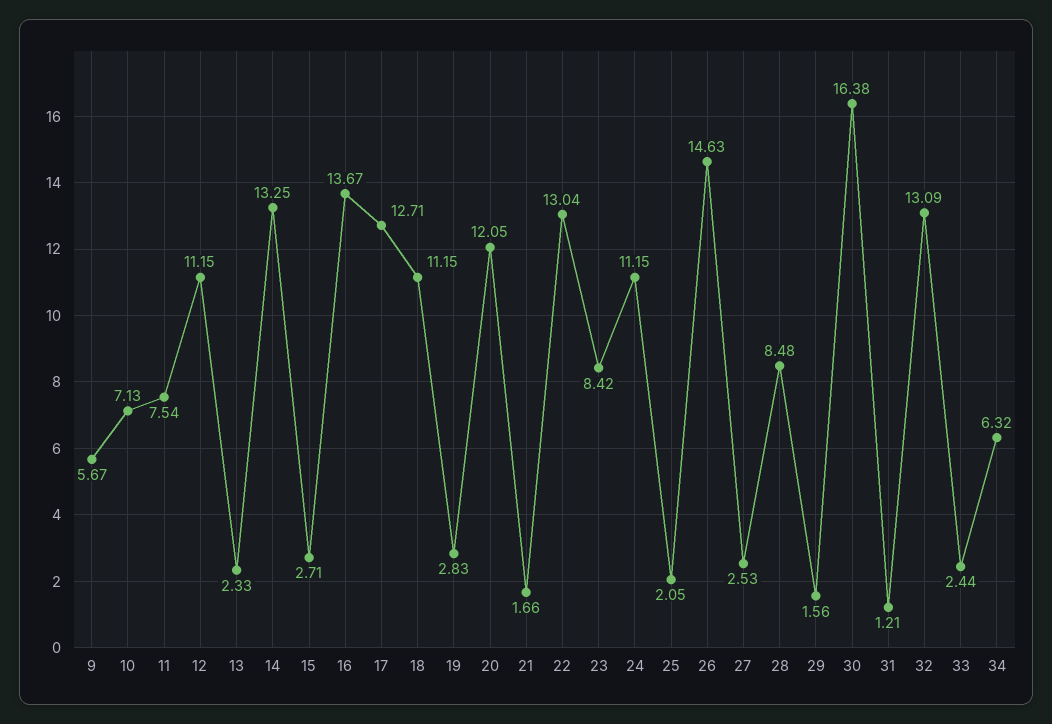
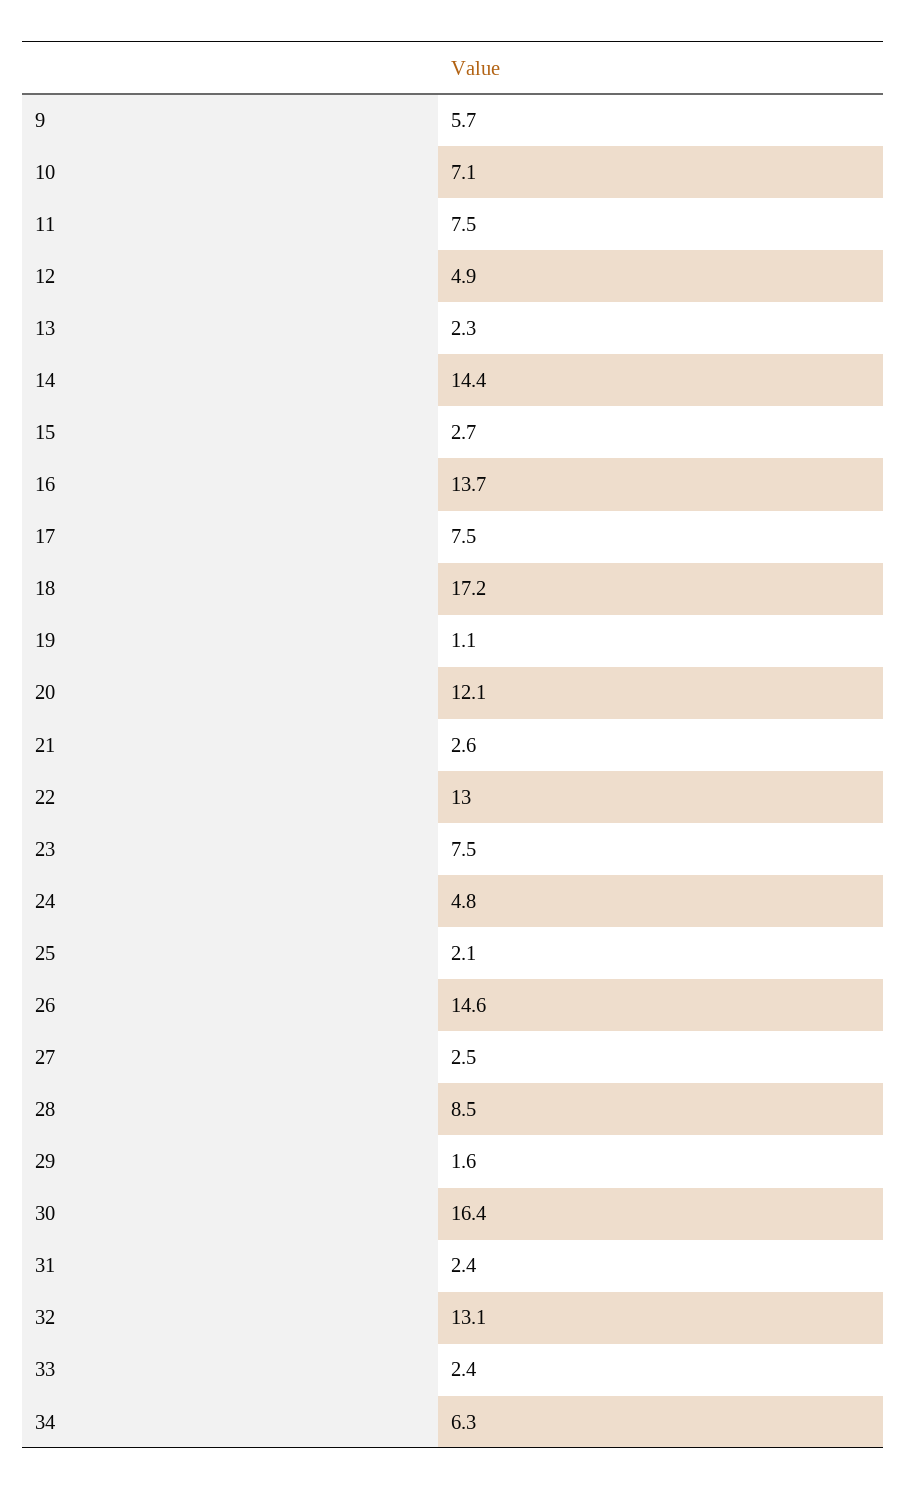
12: 11.15 -> 4.9
14: 13.25 -> 14.4
17: 12.71 -> 7.5
18: 11.15 -> 17.2
19: 2.83 -> 1.1
21: 1.66 -> 2.6
23: 8.42 -> 7.5
24: 11.15 -> 4.8
31: 1.21 -> 2.4

